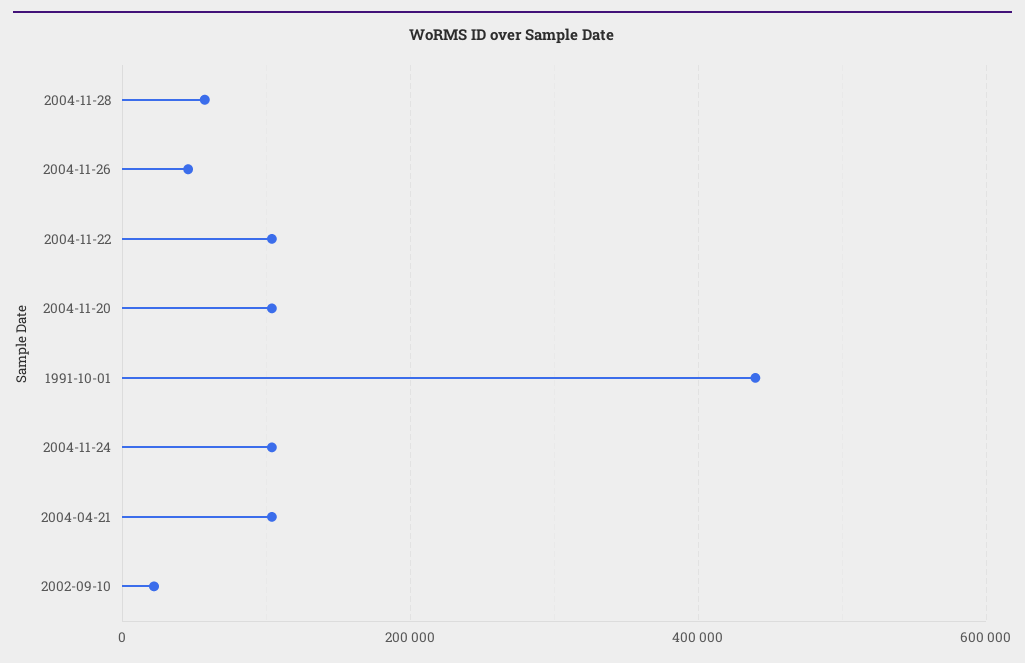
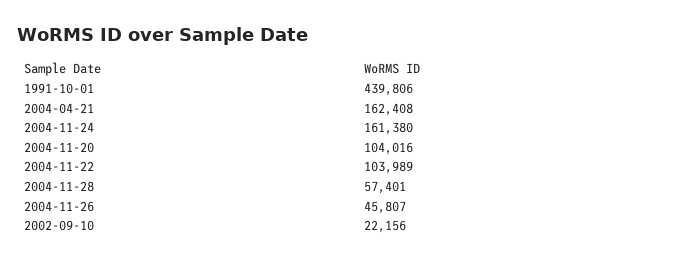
2004-11-24: 100000 -> 161380
2004-04-21: 100000 -> 162408

